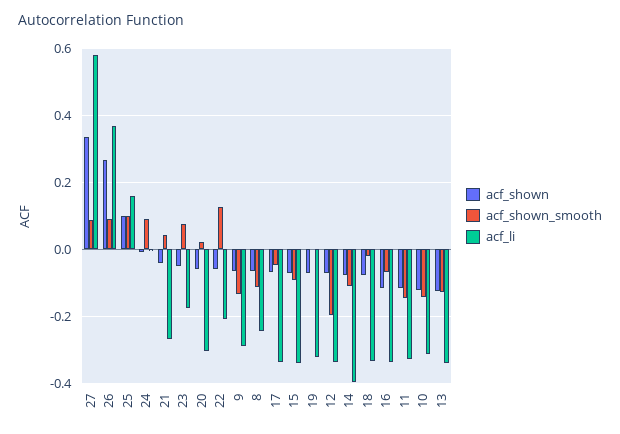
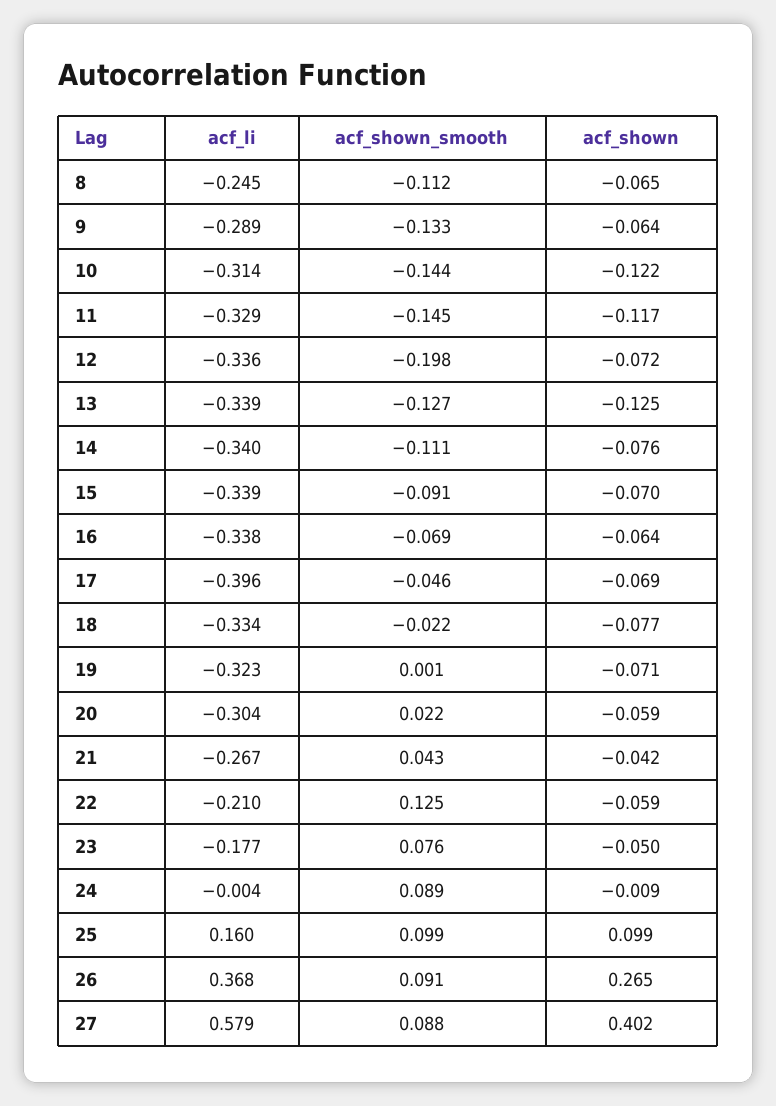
acf_shown, 27: 0.34 -> 0.402
acf_li, 17: -0.34 -> -0.396
acf_li, 14: -0.4 -> -0.34
acf_shown, 16: -0.12 -> -0.064

